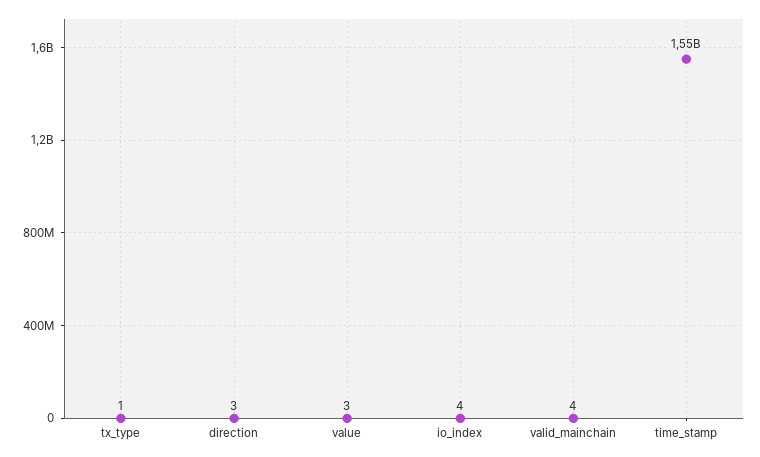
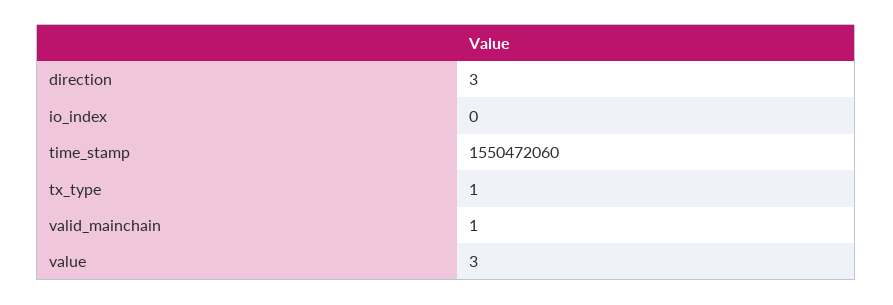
io_index: 4 -> 0
valid_mainchain: 4 -> 1

